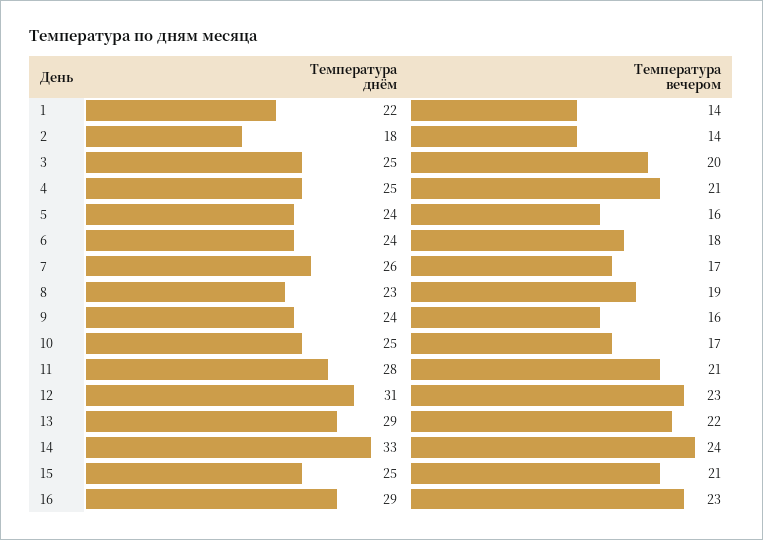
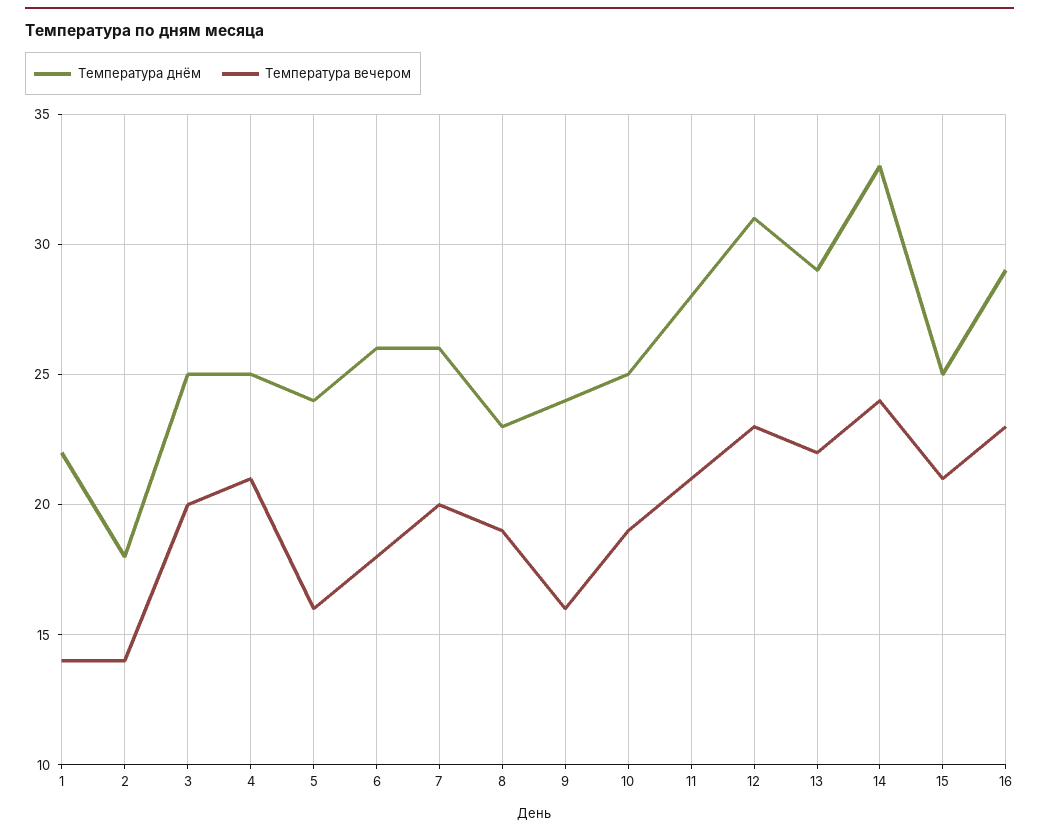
Температура днём, 6: 24 -> 26
Температура вечером, 7: 17 -> 20
Температура вечером, 10: 17 -> 19

